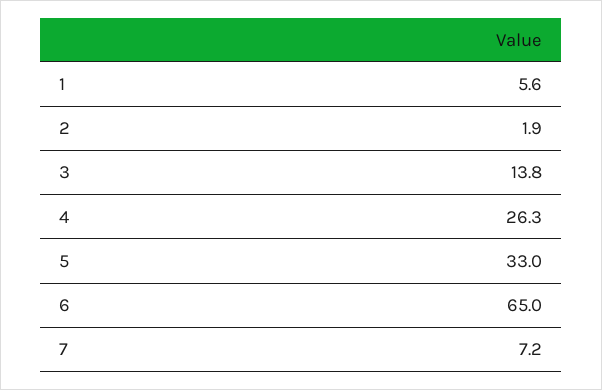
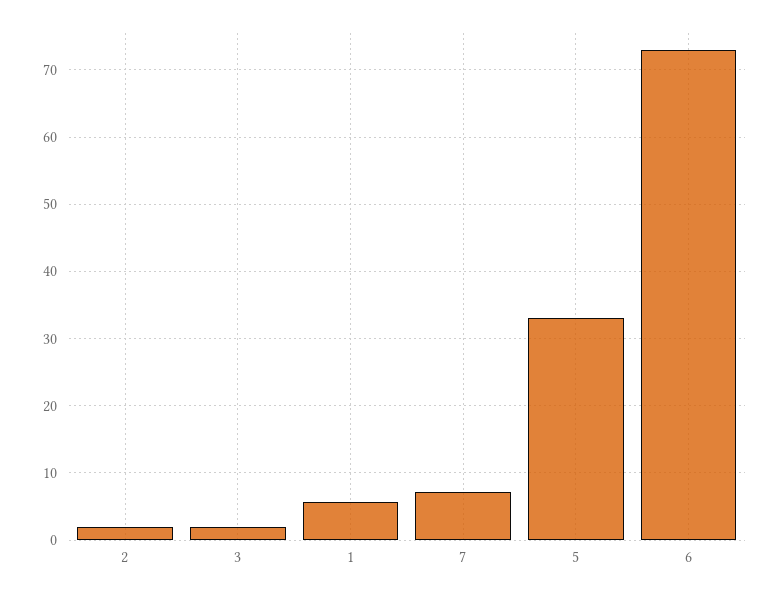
3: 13.8 -> 2
4: 26.3 -> none
6: 65 -> 73

